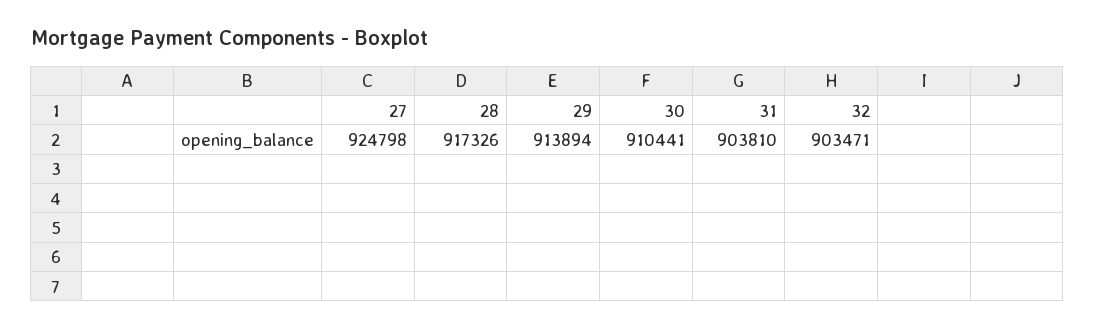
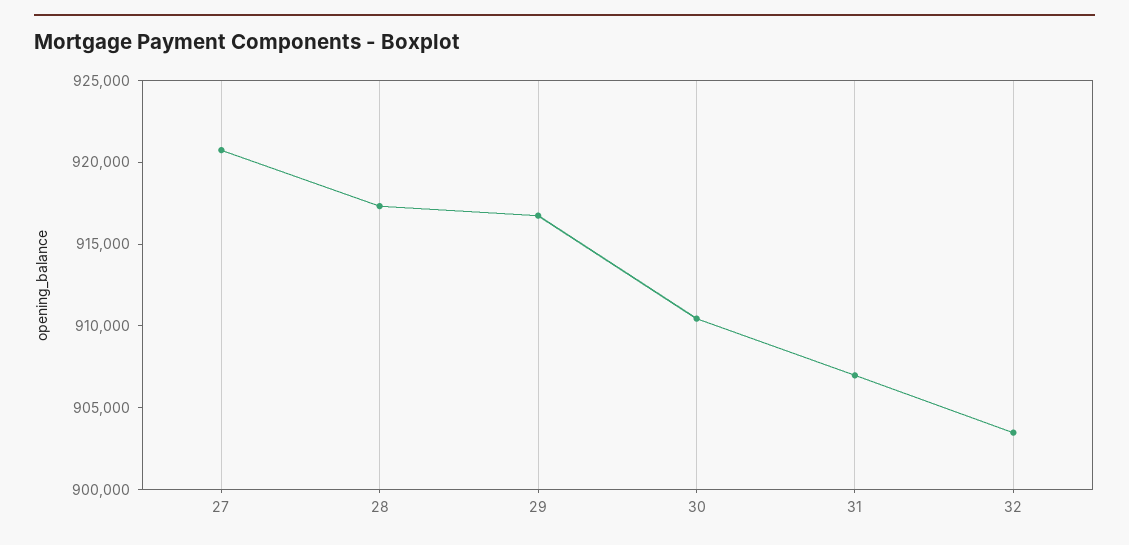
27: 924798 -> 921000
29: 913894 -> 917000
31: 903810 -> 907000

